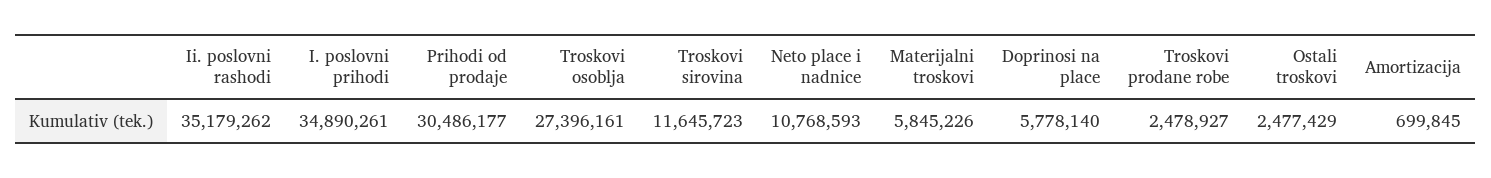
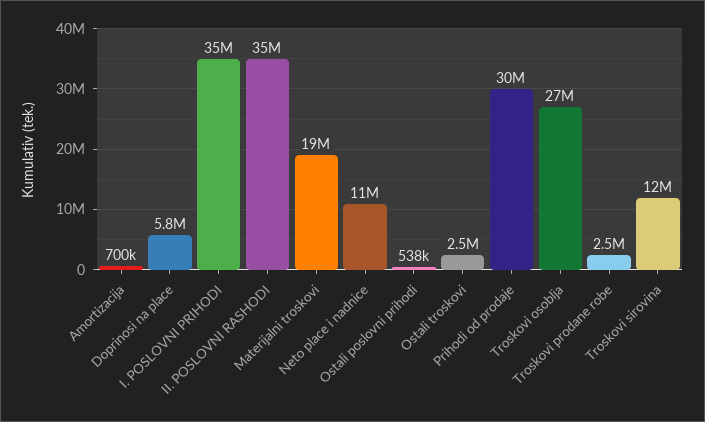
Materijalni troskovi: 5845226 -> 19000000
Ostali poslovni prihodi: none -> 538000

